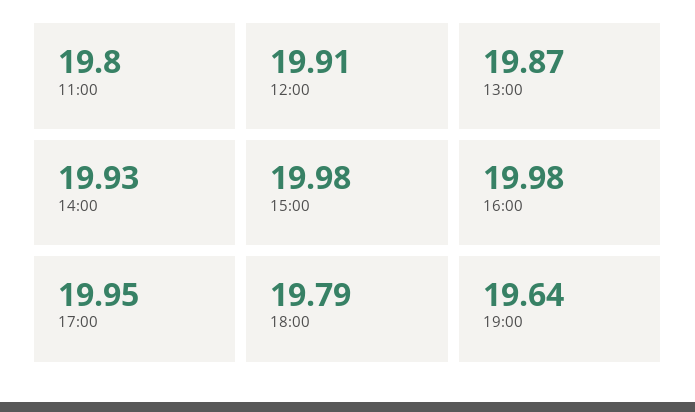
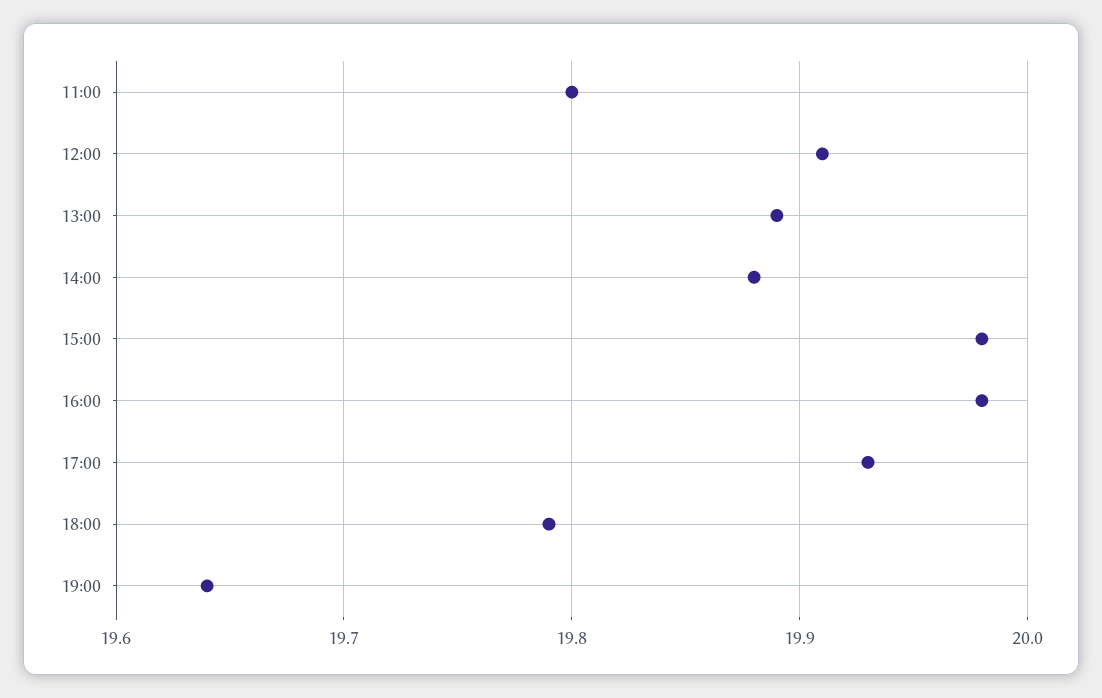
13:00: 19.87 -> 19.89
14:00: 19.93 -> 19.88
17:00: 19.95 -> 19.93

